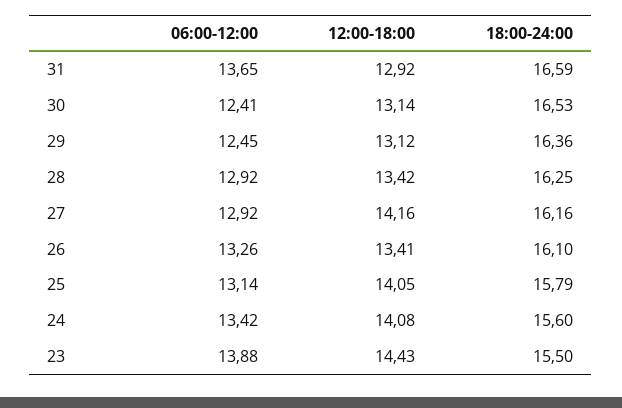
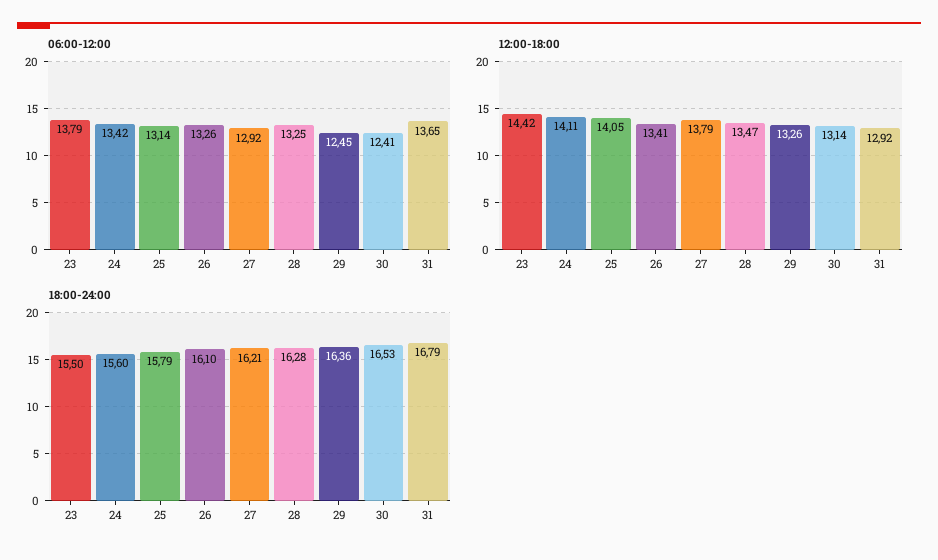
18:00-24:00, 31: 16.59 -> 16.79
12:00-18:00, 29: 13.12 -> 13.26
06:00-12:00, 28: 12.92 -> 13.25
12:00-18:00, 28: 13.42 -> 13.47
18:00-24:00, 28: 16.25 -> 16.28
12:00-18:00, 27: 14.16 -> 13.79
18:00-24:00, 27: 16.16 -> 16.21
12:00-18:00, 24: 14.08 -> 14.11
06:00-12:00, 23: 13.88 -> 13.79
12:00-18:00, 23: 14.43 -> 14.42

